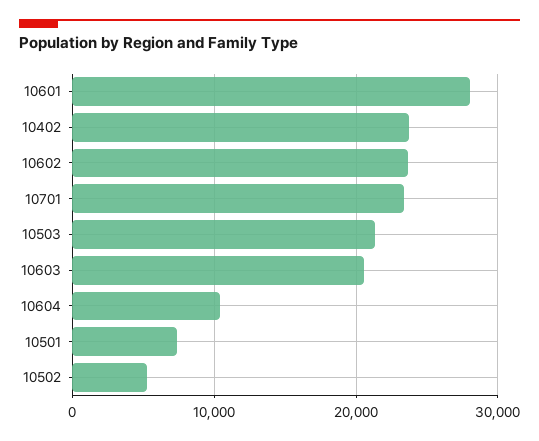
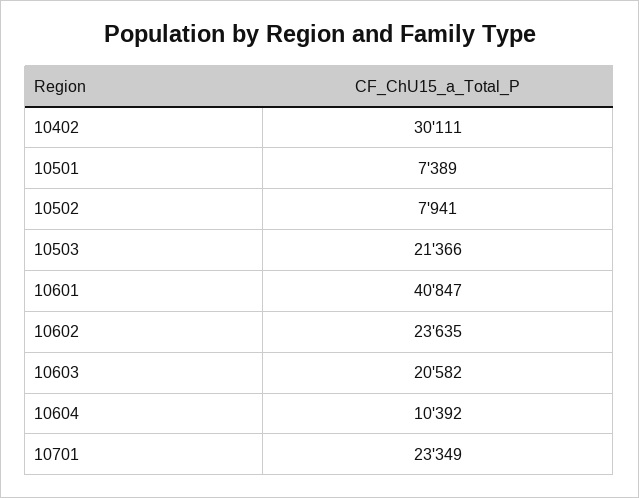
10601: 28000 -> 40847
10402: 24000 -> 30111
10502: 5000 -> 7941

